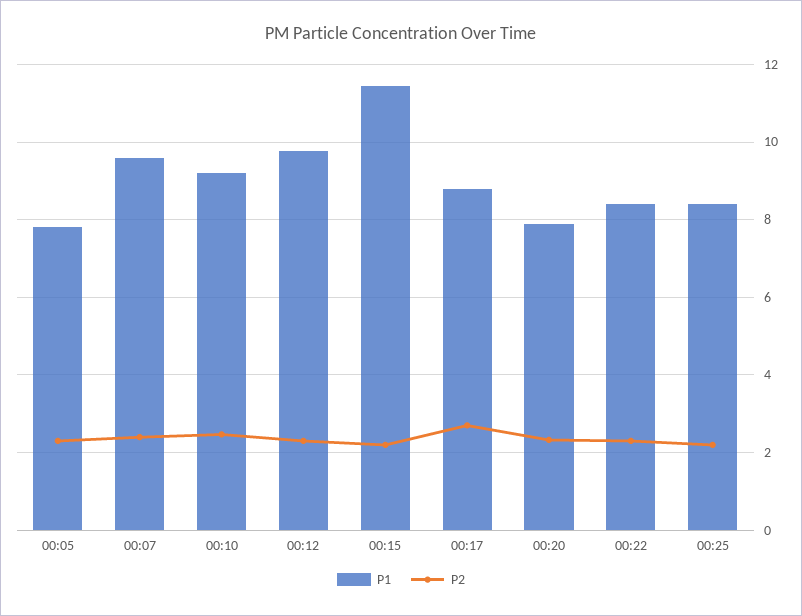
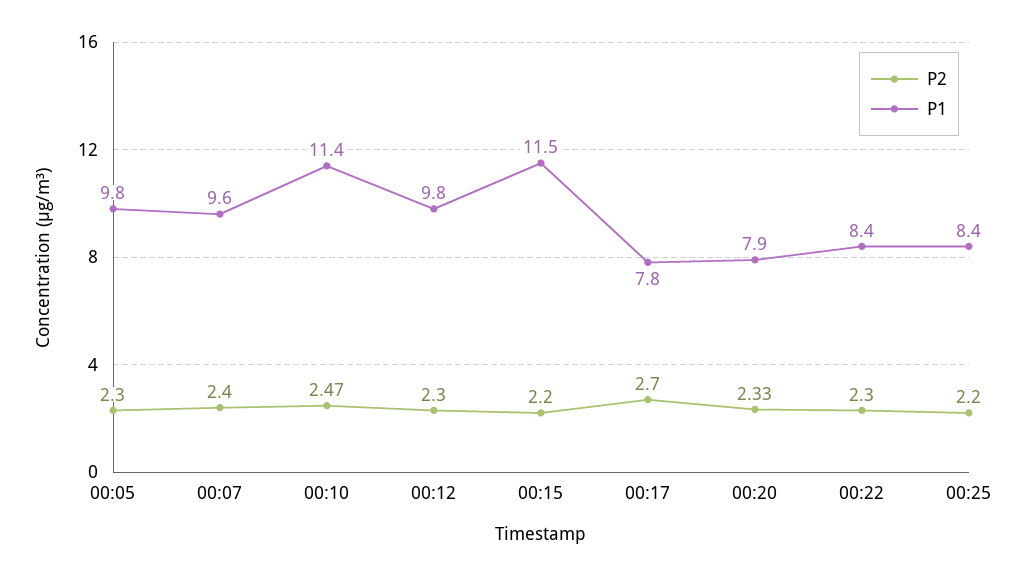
P1, 00:05: 7.8 -> 9.8
P1, 00:10: 9.2 -> 11.4
P1, 00:17: 8.8 -> 7.8

